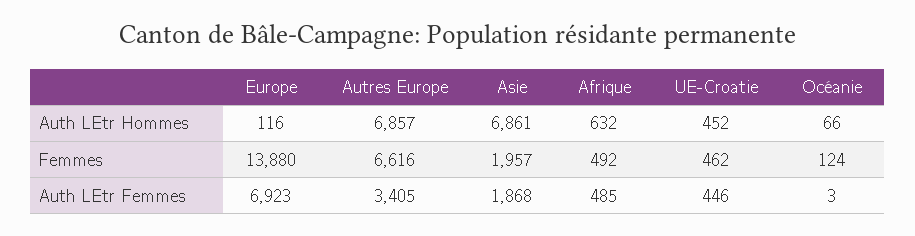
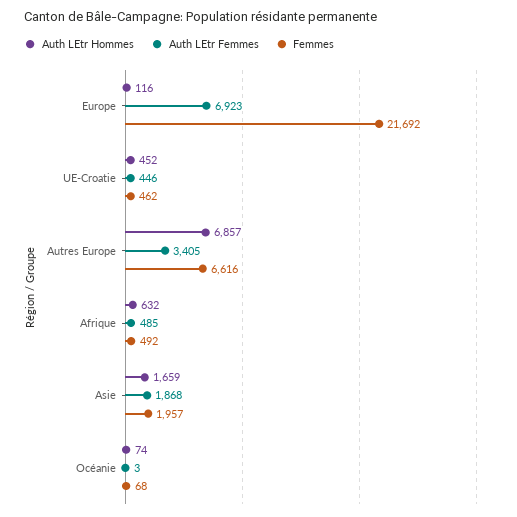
Auth LEtr Hommes, Asie: 6861 -> 1659
Auth LEtr Hommes, Océanie: 66 -> 74
Femmes, Europe: 13880 -> 21692
Femmes, Océanie: 124 -> 68

